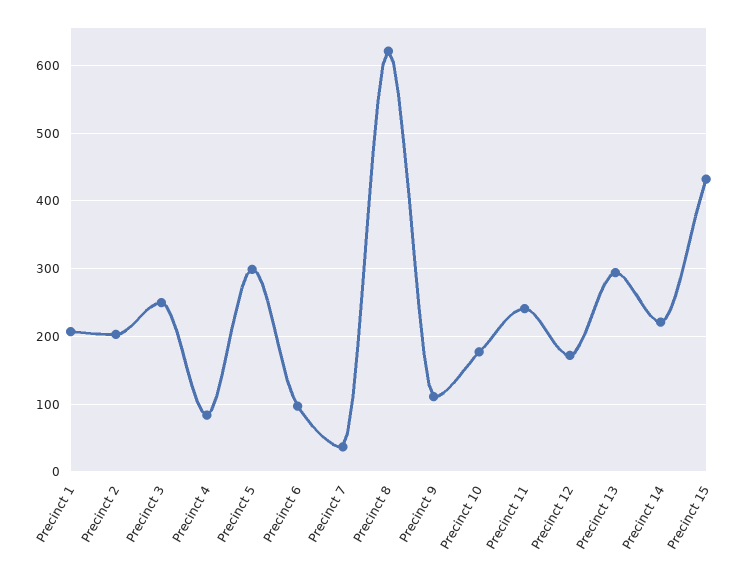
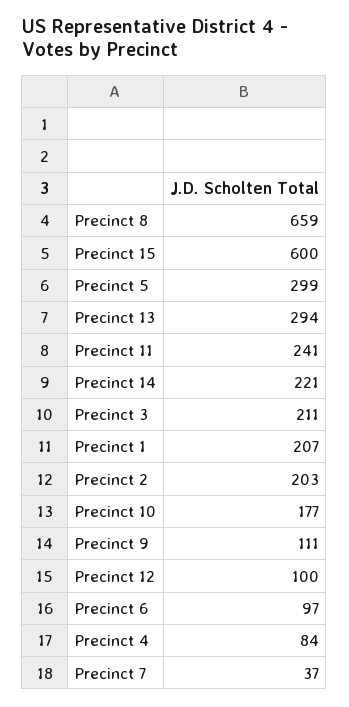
Precinct 3: 250 -> 211
Precinct 8: 620 -> 659
Precinct 12: 170 -> 100
Precinct 15: 430 -> 600

